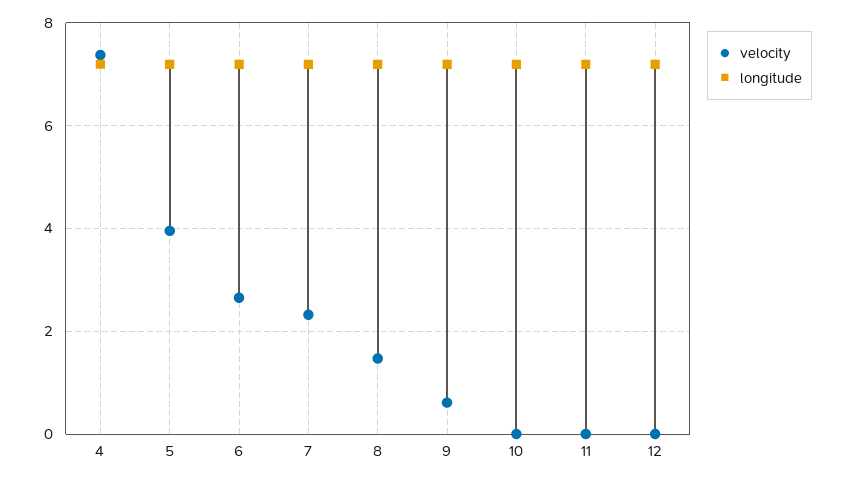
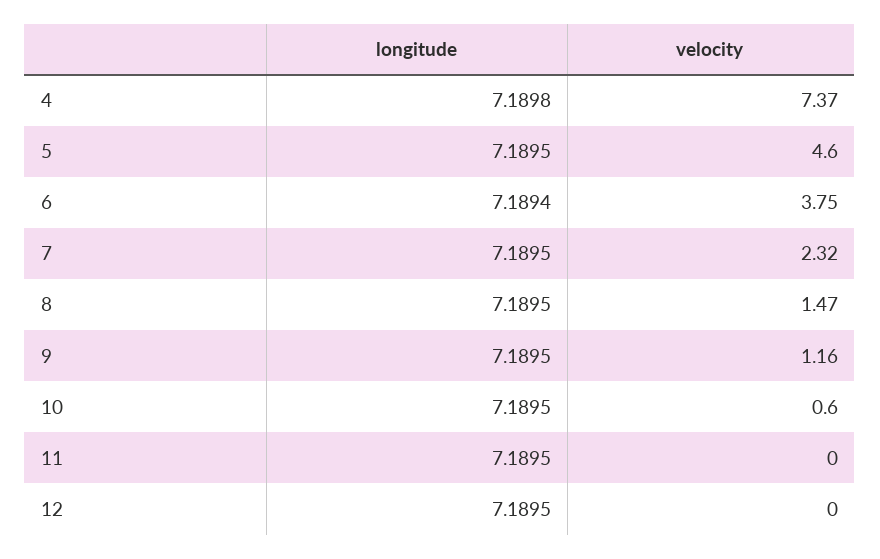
velocity, 5: 4 -> 4.6
velocity, 6: 2.6 -> 3.75
velocity, 9: 0.6 -> 1.16
velocity, 10: 0 -> 0.6

